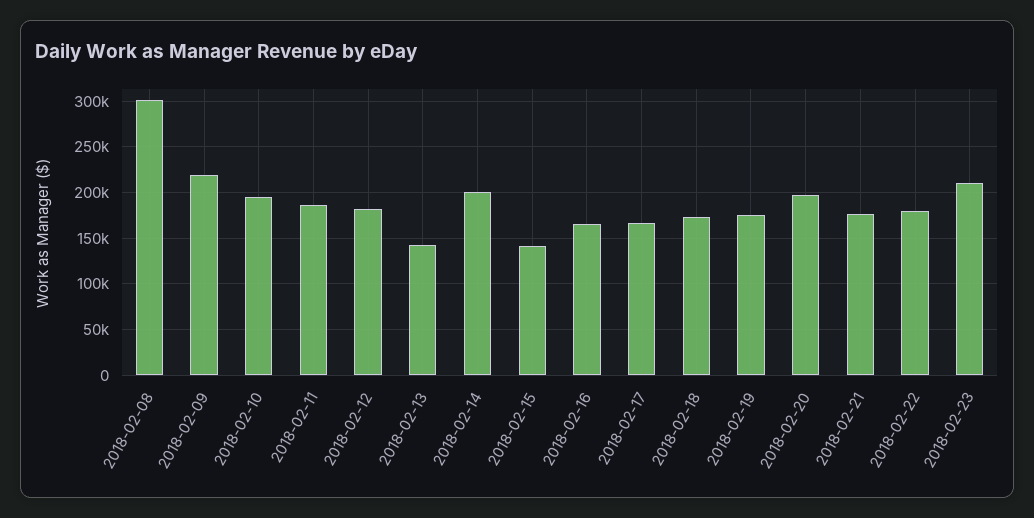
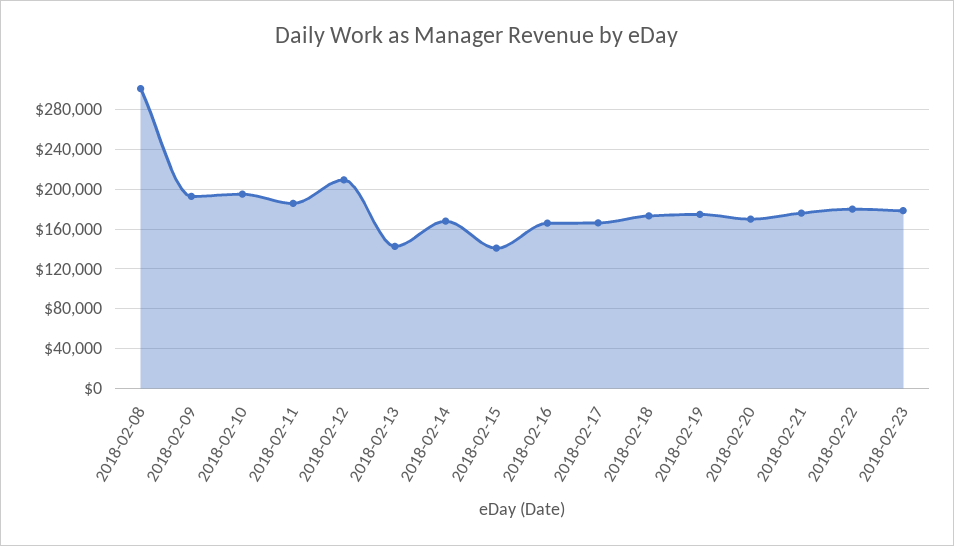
2018-02-09: 220000 -> 190000
2018-02-12: 180000 -> 210000
2018-02-14: 200000 -> 170000
2018-02-20: 200000 -> 170000
2018-02-23: 210000 -> 180000

